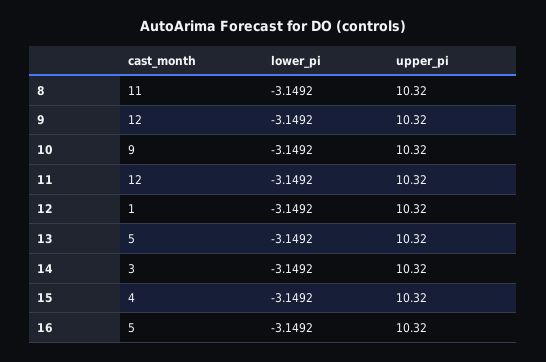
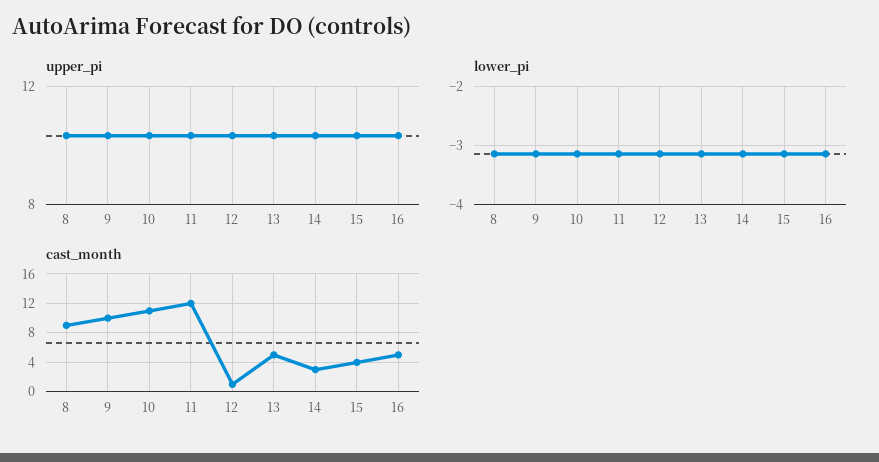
cast_month, 8: 11 -> 9
cast_month, 9: 12 -> 10
cast_month, 10: 9 -> 11

